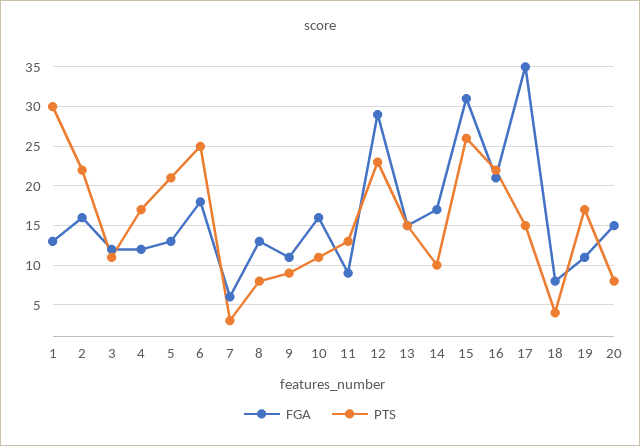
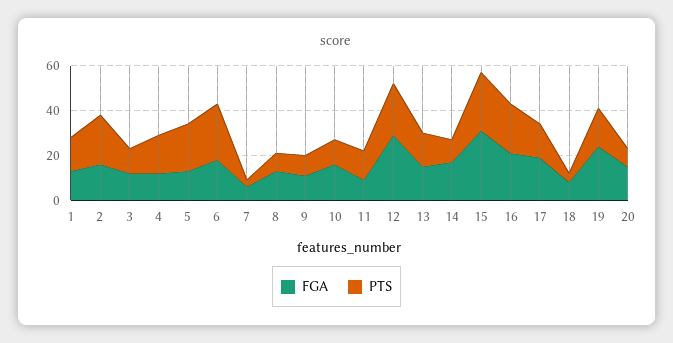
PTS, 1: 30 -> 15
FGA, 17: 35 -> 20
FGA, 19: 11 -> 25

